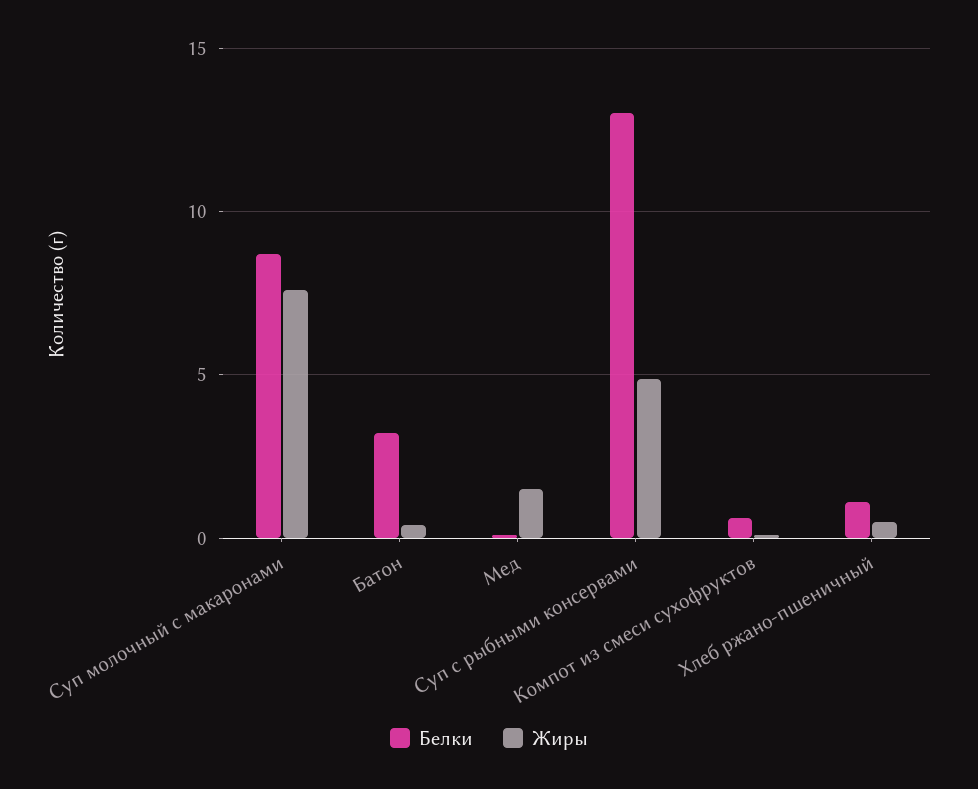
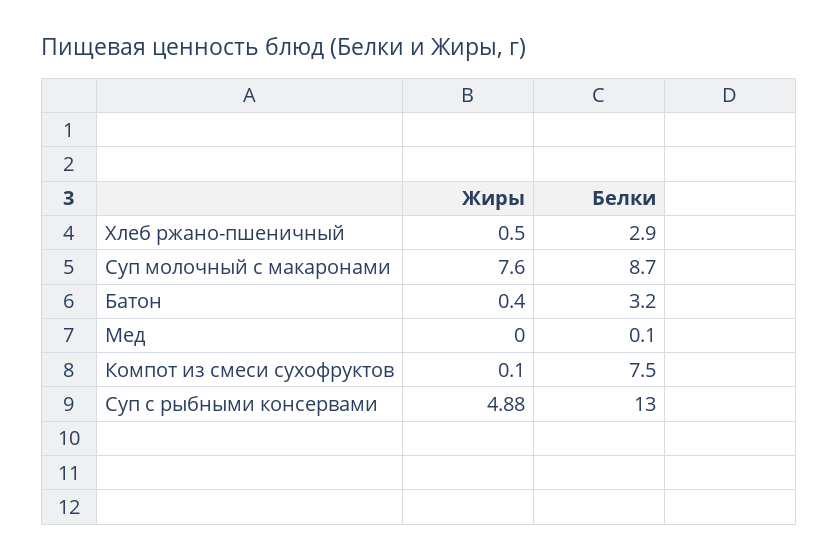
Жиры, Мед: 1.5 -> 0
Белки, Компот из смеси сухофруктов: 0.5 -> 7.5
Белки, Хлеб ржано-пшеничный: 1 -> 2.9

